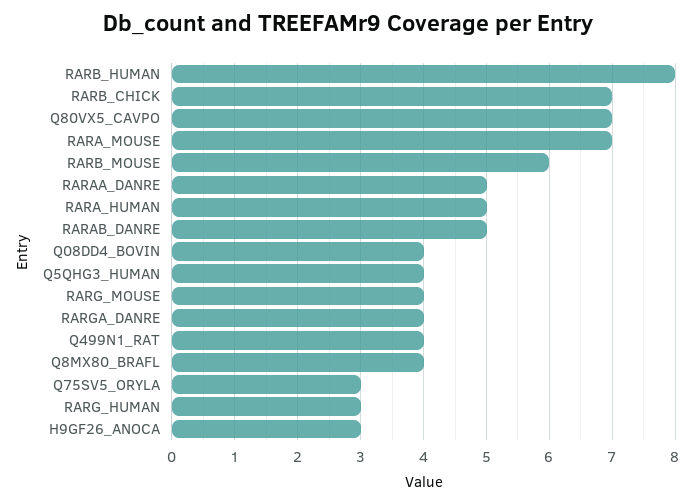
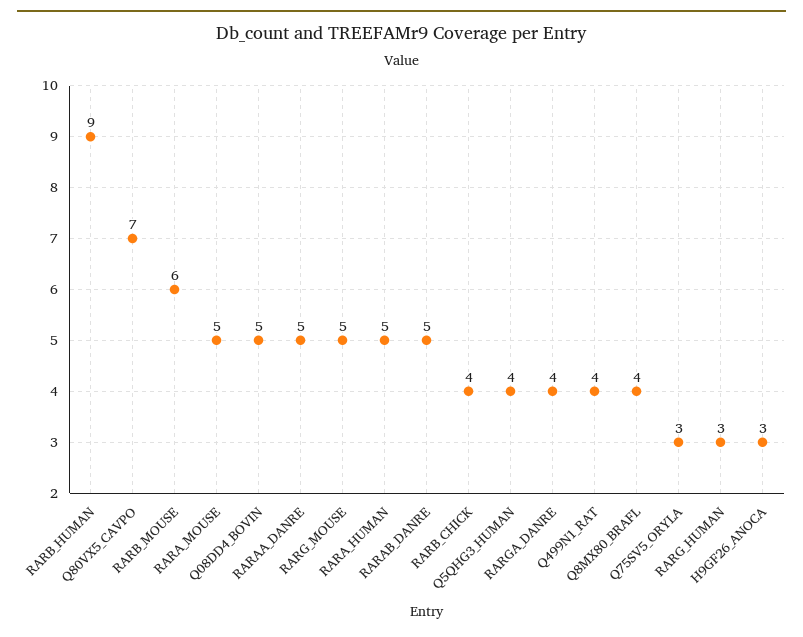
RARB_HUMAN: 8 -> 9
RARB_CHICK: 7 -> 4
RARA_MOUSE: 7 -> 5
Q08DD4_BOVIN: 4 -> 5
RARG_MOUSE: 4 -> 5

